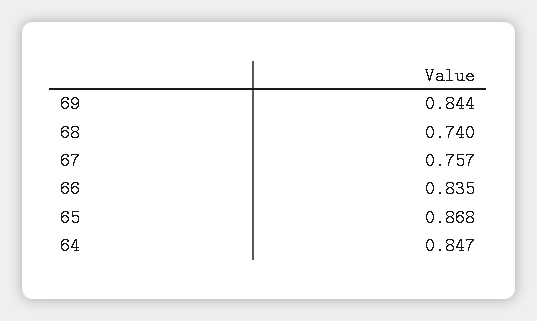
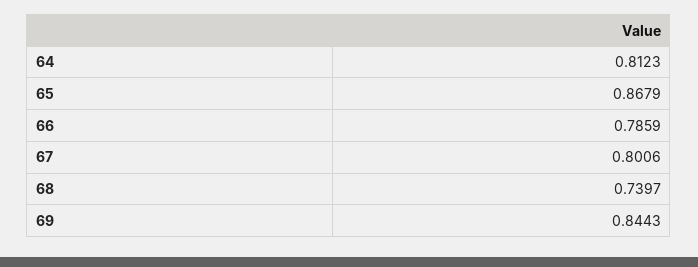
67: 0.757 -> 0.8006
66: 0.835 -> 0.7859
64: 0.847 -> 0.8123

